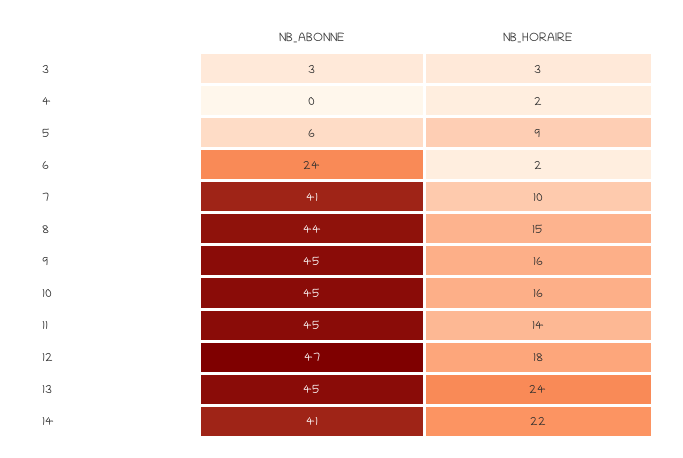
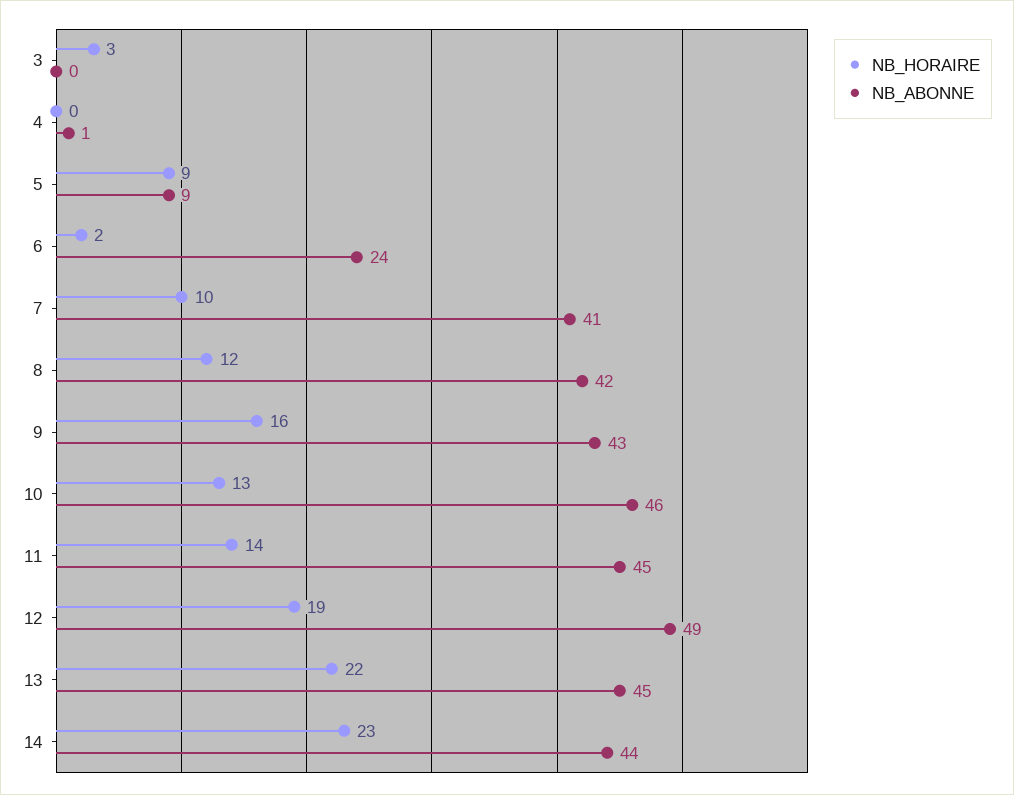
NB_ABONNE, 3: 3 -> 0
NB_ABONNE, 4: 0 -> 1
NB_HORAIRE, 4: 2 -> 0
NB_ABONNE, 5: 6 -> 9
NB_ABONNE, 8: 44 -> 42
NB_HORAIRE, 8: 15 -> 12
NB_ABONNE, 9: 45 -> 43
NB_ABONNE, 10: 45 -> 46
NB_HORAIRE, 10: 16 -> 13
NB_ABONNE, 12: 47 -> 49
NB_HORAIRE, 12: 18 -> 19
NB_HORAIRE, 13: 24 -> 22
NB_ABONNE, 14: 41 -> 44
NB_HORAIRE, 14: 22 -> 23

